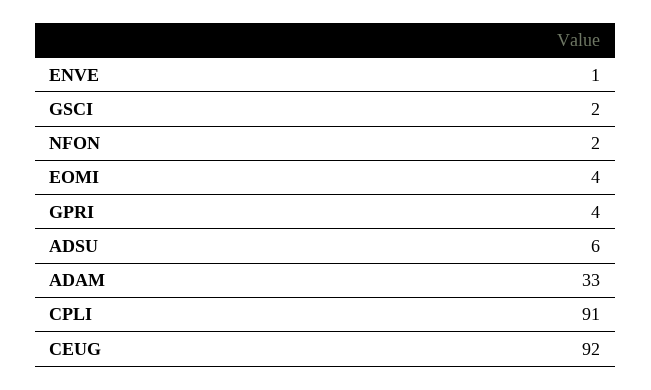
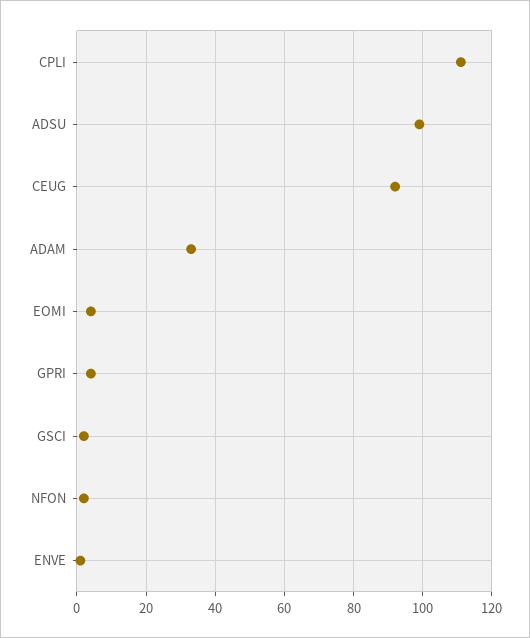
ADSU: 6 -> 100
CPLI: 91 -> 110

